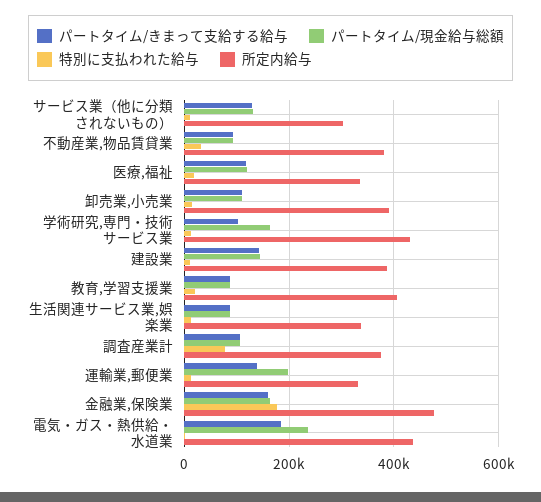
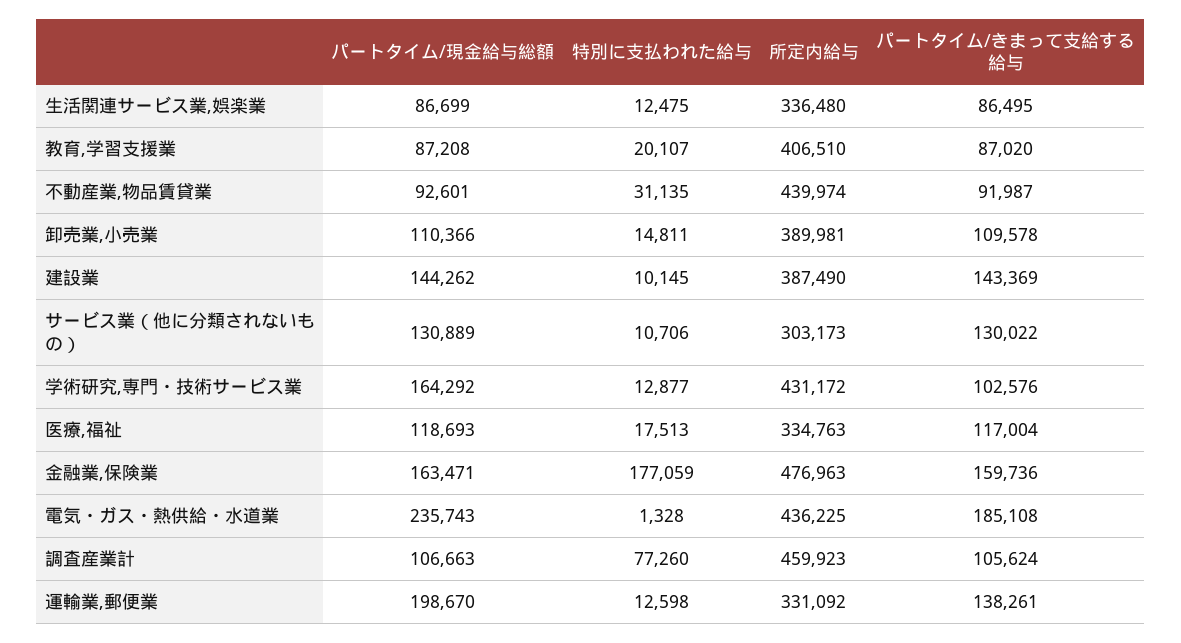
所定内給与, 不動産業,物品賃貸業: 380000 -> 439974
所定内給与, 調査産業計: 380000 -> 459923

